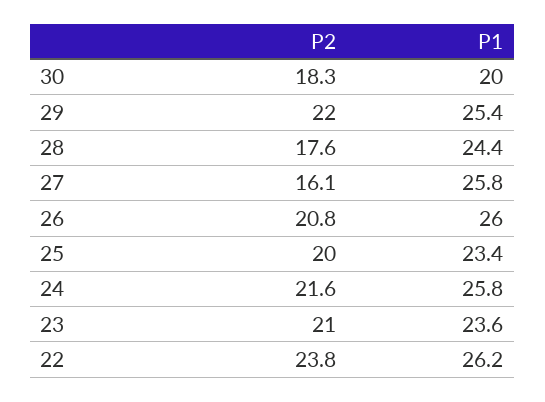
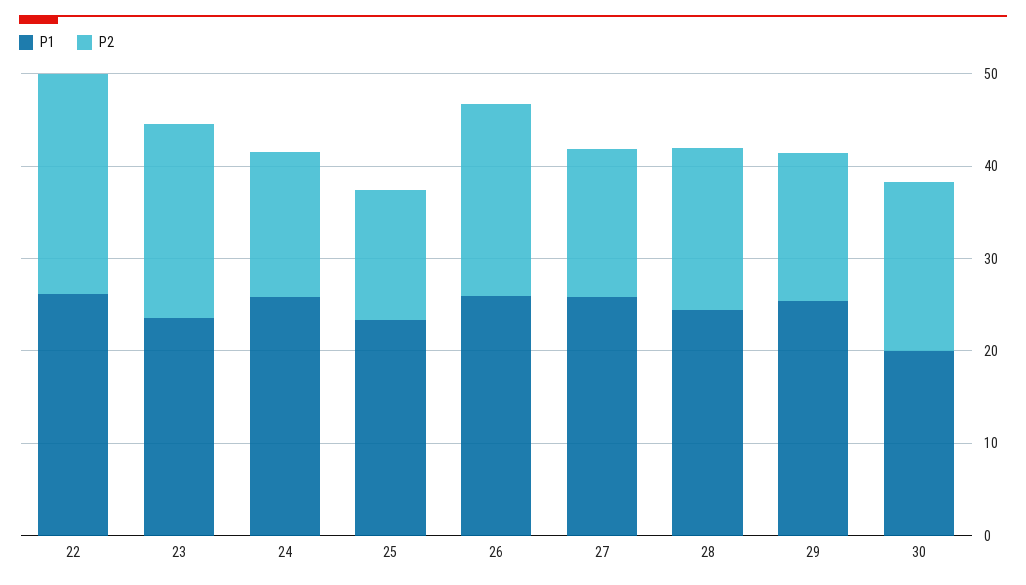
P2, 29: 22 -> 16
P2, 25: 20 -> 14
P2, 24: 21.6 -> 16

